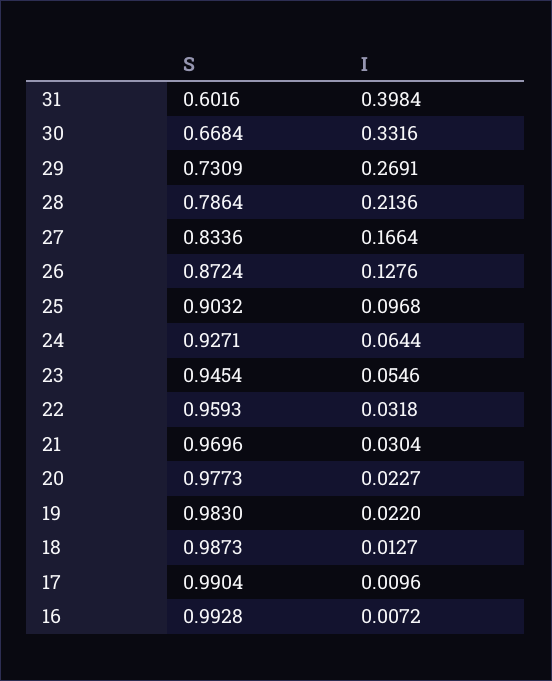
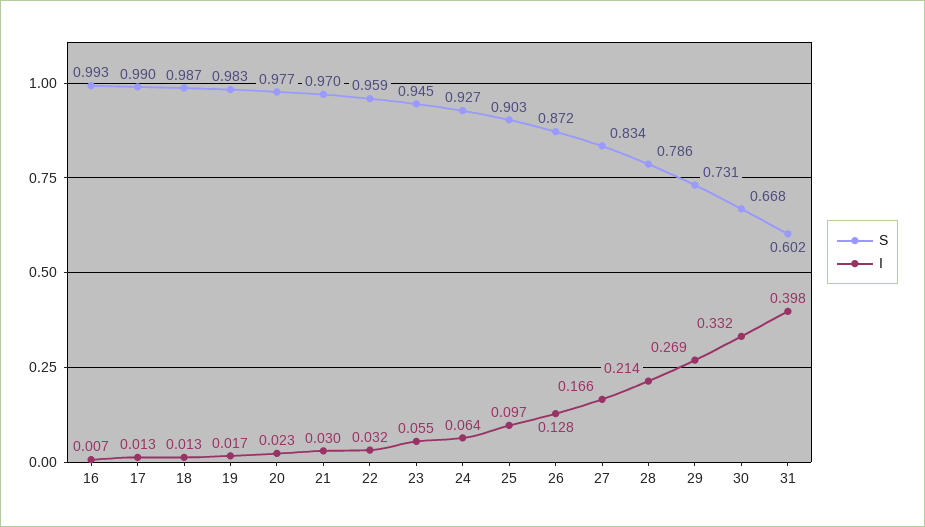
I, 19: 0.022 -> 0.017
I, 17: 0.0096 -> 0.013

